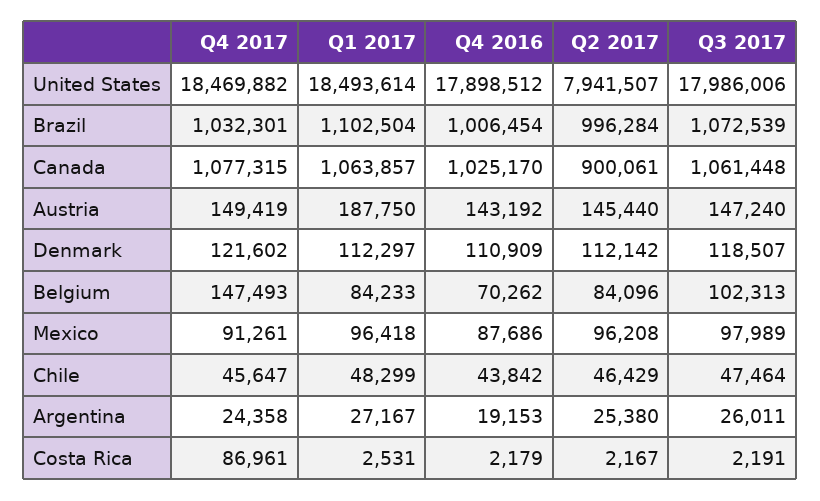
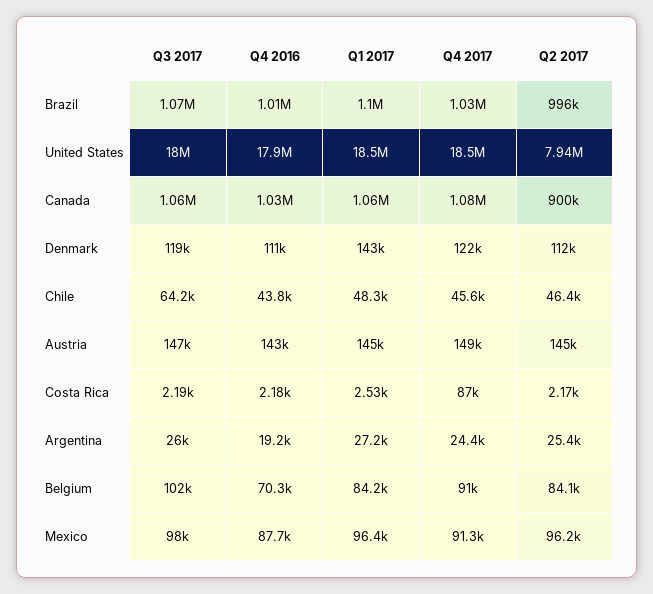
Q1 2017, Austria: 187750 -> 145000
Q1 2017, Denmark: 112297 -> 143000
Q4 2017, Belgium: 147493 -> 91000
Q3 2017, Chile: 47464 -> 64200

